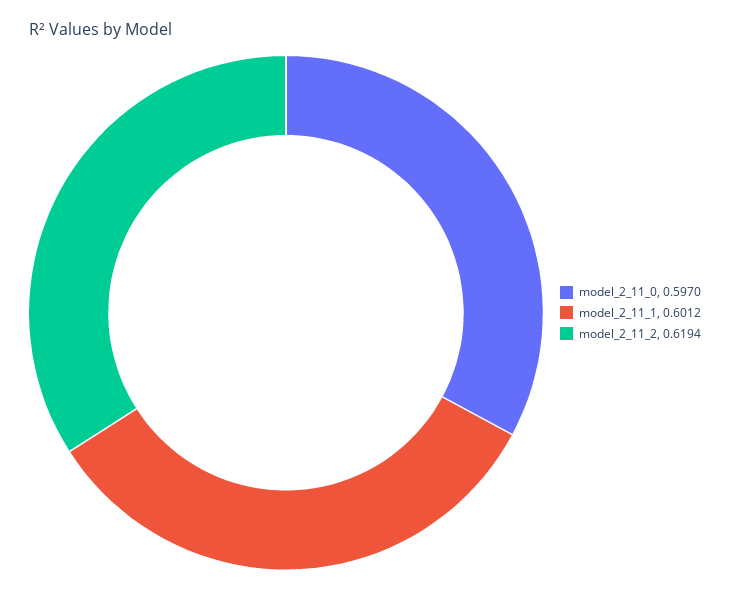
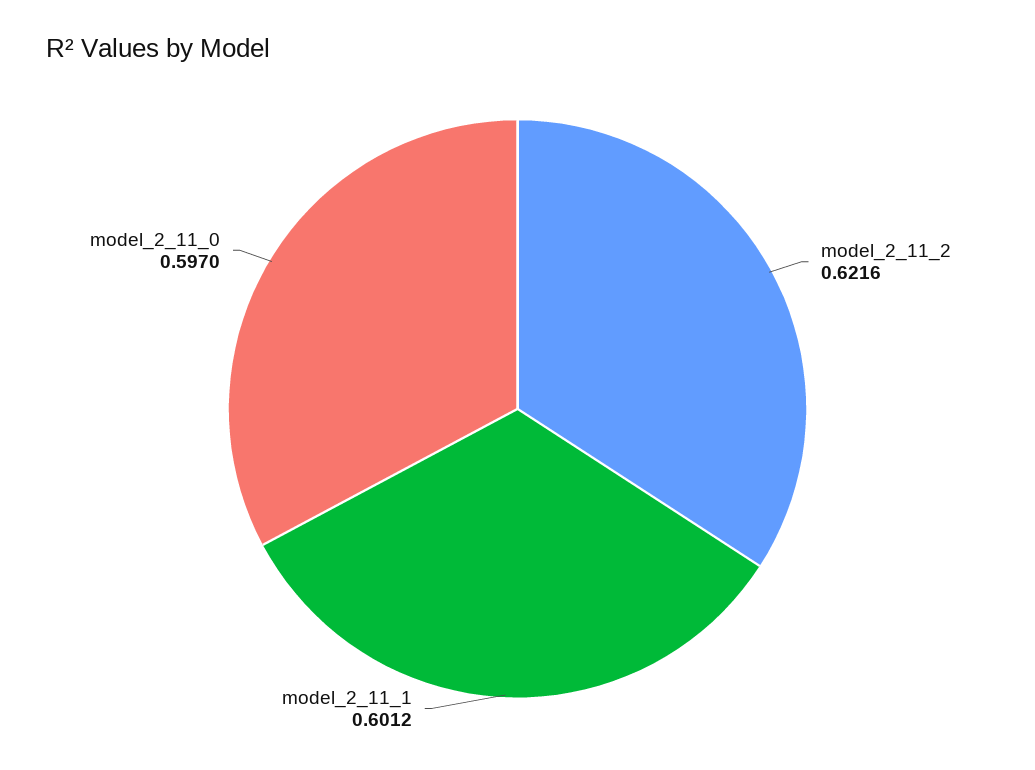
model_2_11_2: 0.6194 -> 0.6216

